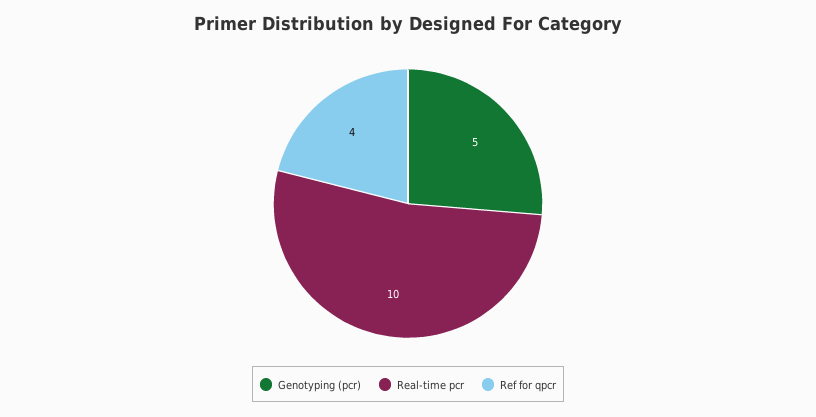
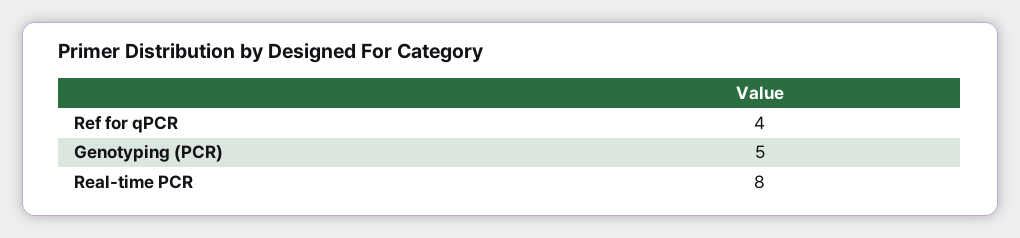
Real-time pcr: 10 -> 8

